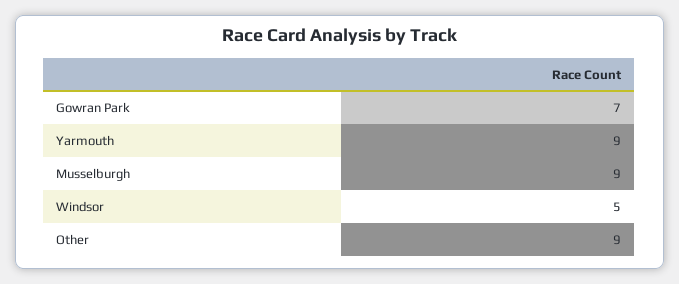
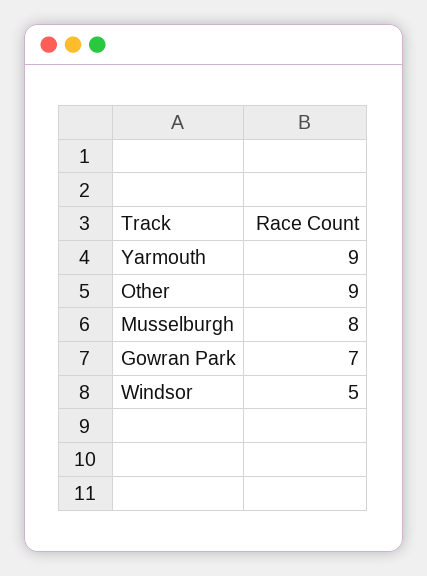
Musselburgh: 9 -> 8

